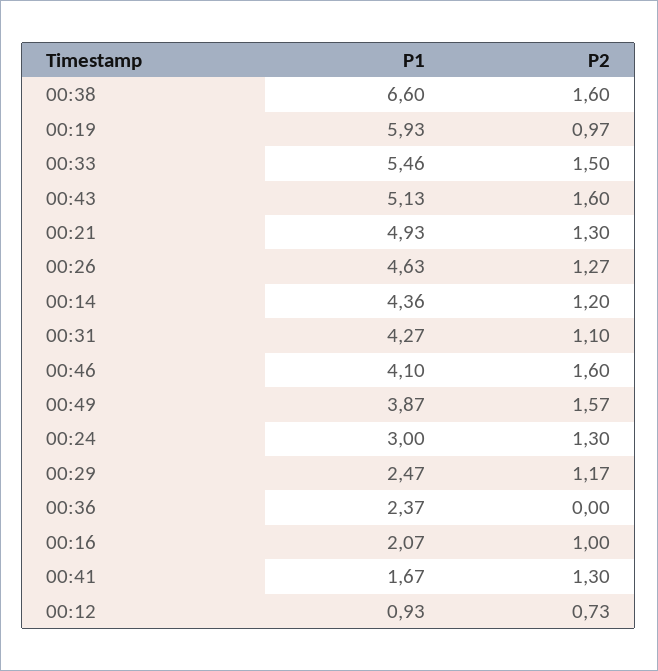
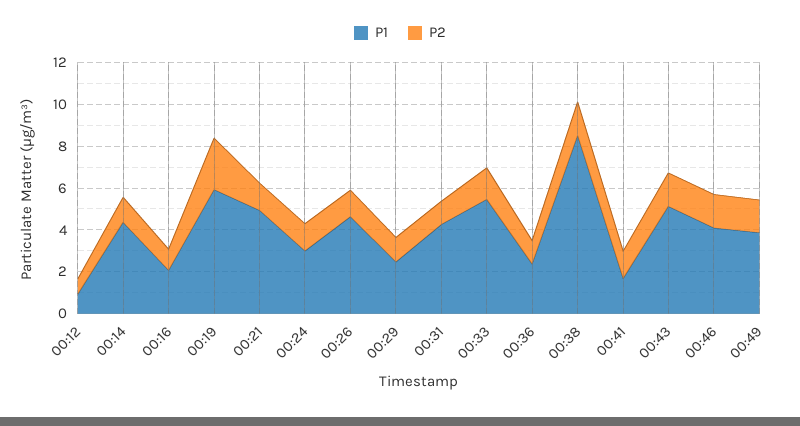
P1, 00:38: 6.6 -> 8.5
P2, 00:19: 0.97 -> 2.5
P2, 00:36: 0 -> 1

